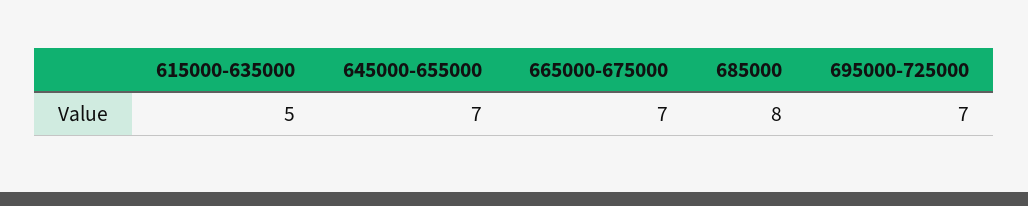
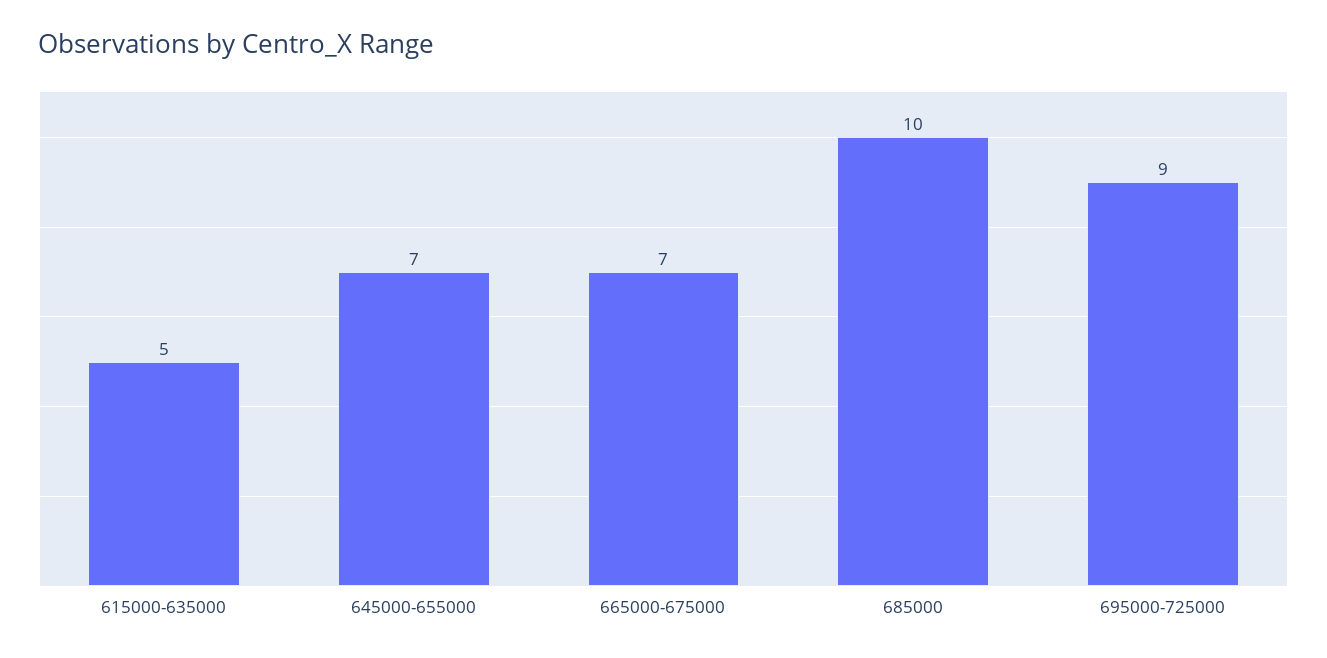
685000: 8 -> 10
695000-725000: 7 -> 9

